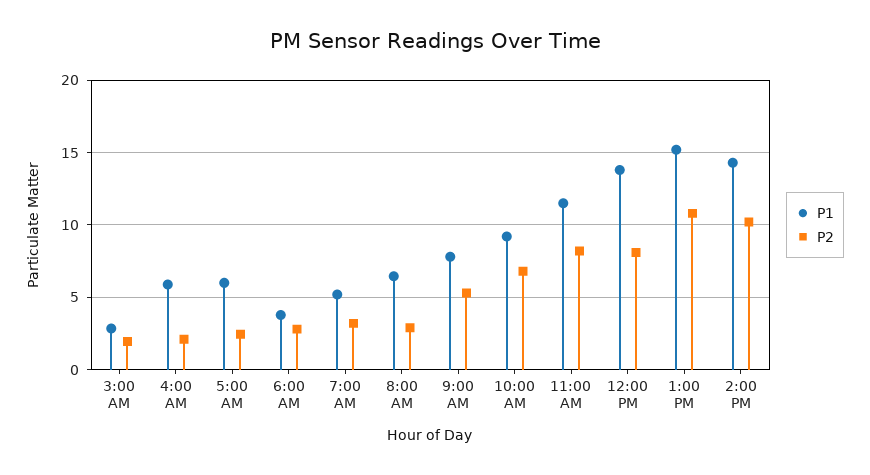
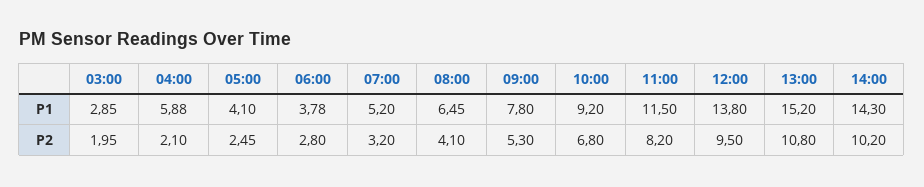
P1, 5:00 AM: 6 -> 4.1
P2, 8:00 AM: 3 -> 4.1
P2, 12:00 PM: 8 -> 9.5

